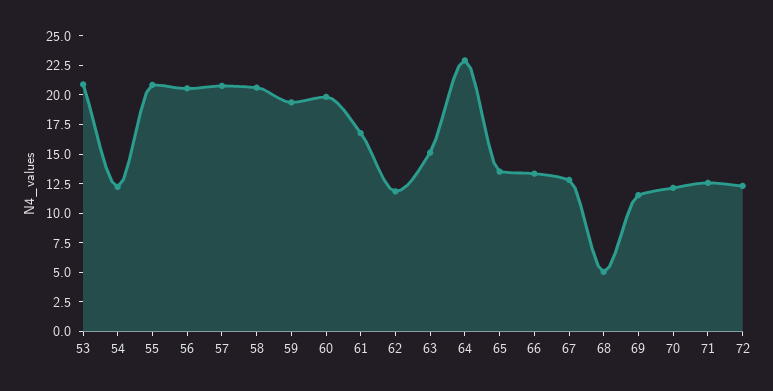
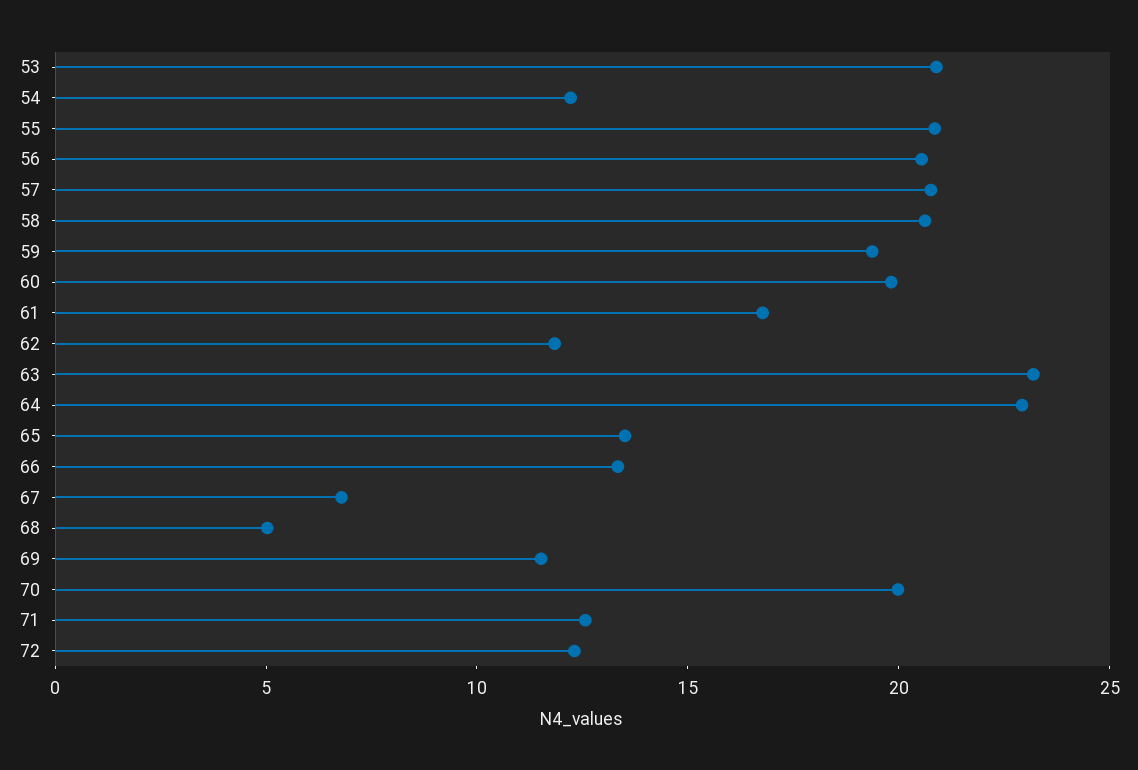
63: 15 -> 23
67: 12.5 -> 7
70: 12.5 -> 20

